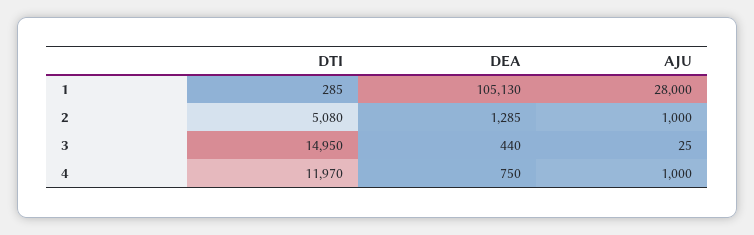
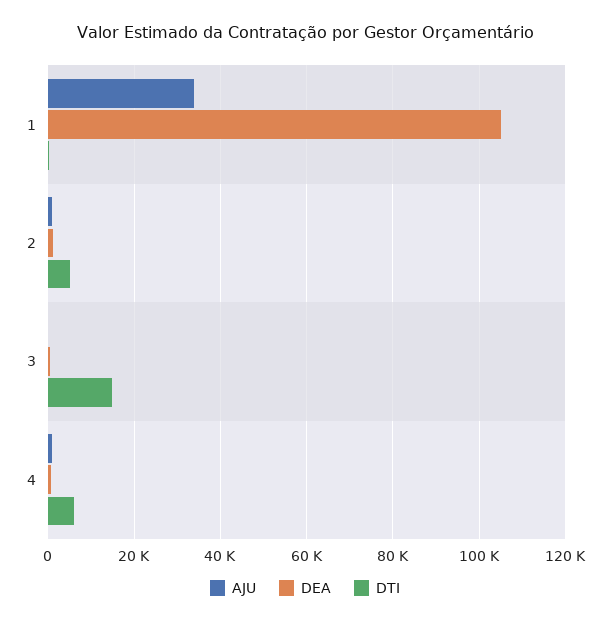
AJU, 1: 28000 -> 34000
DTI, 4: 11970 -> 6000

